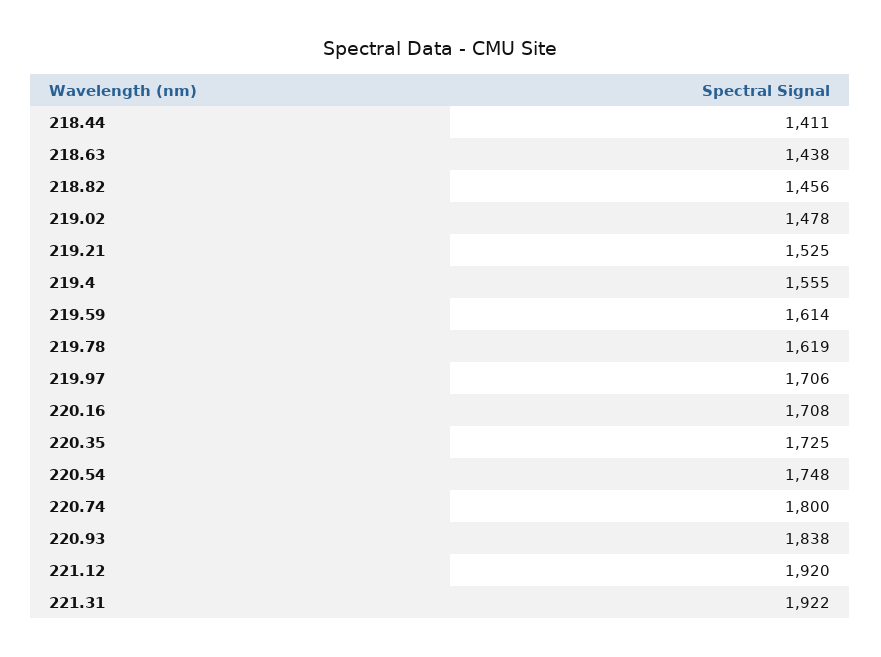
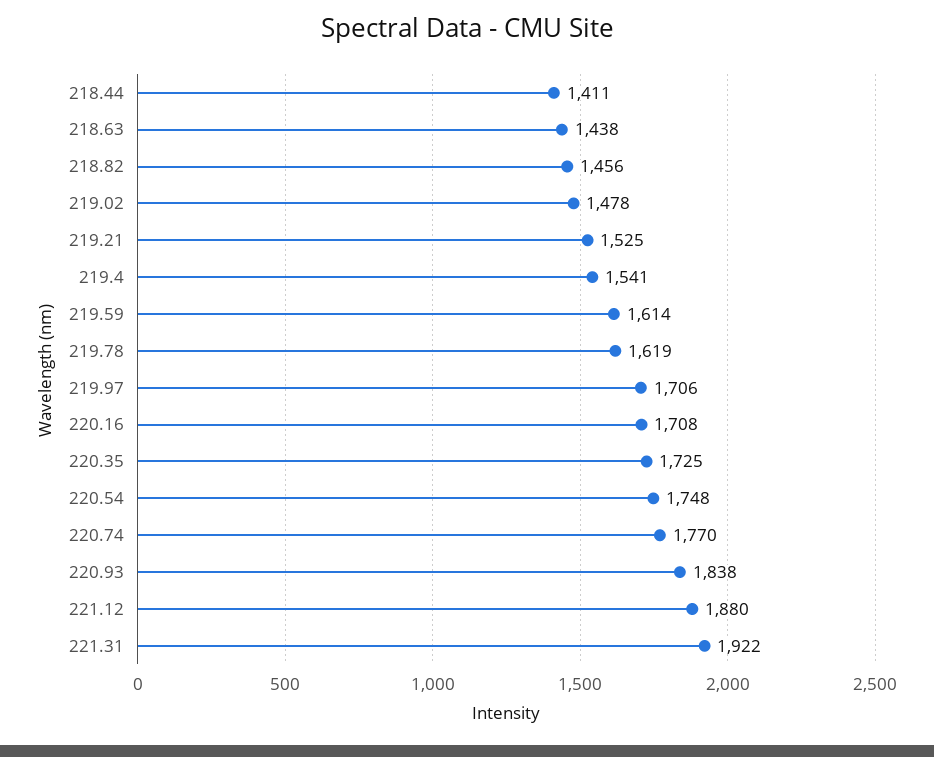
219.4: 1555 -> 1541
220.74: 1800 -> 1770
221.12: 1920 -> 1880

